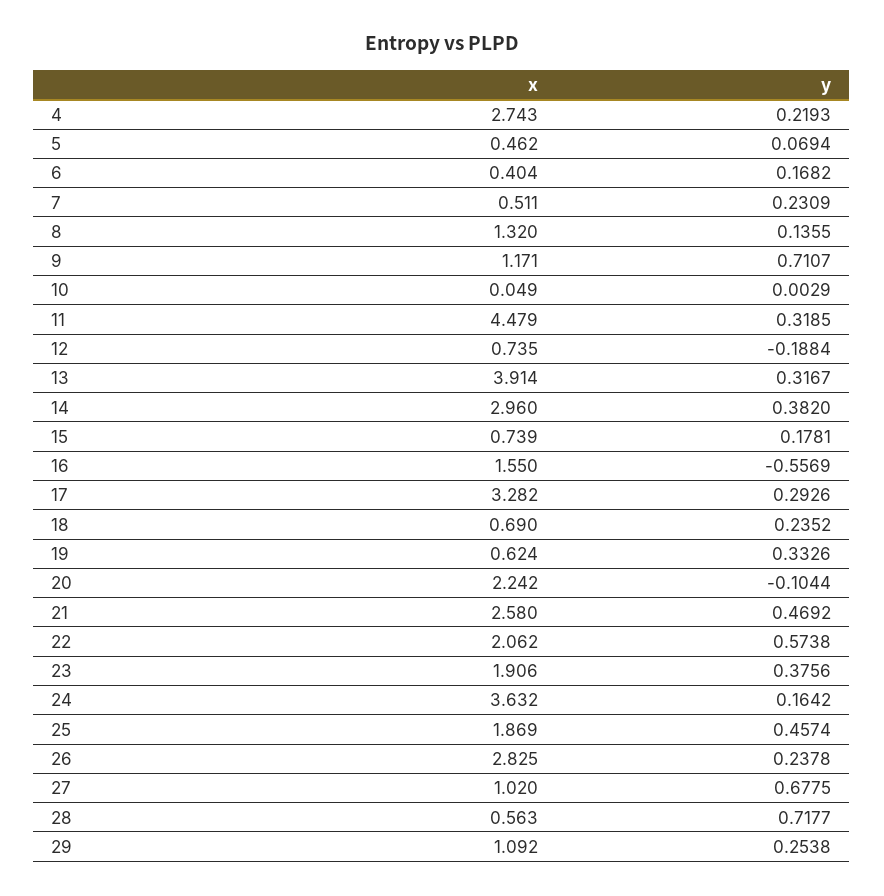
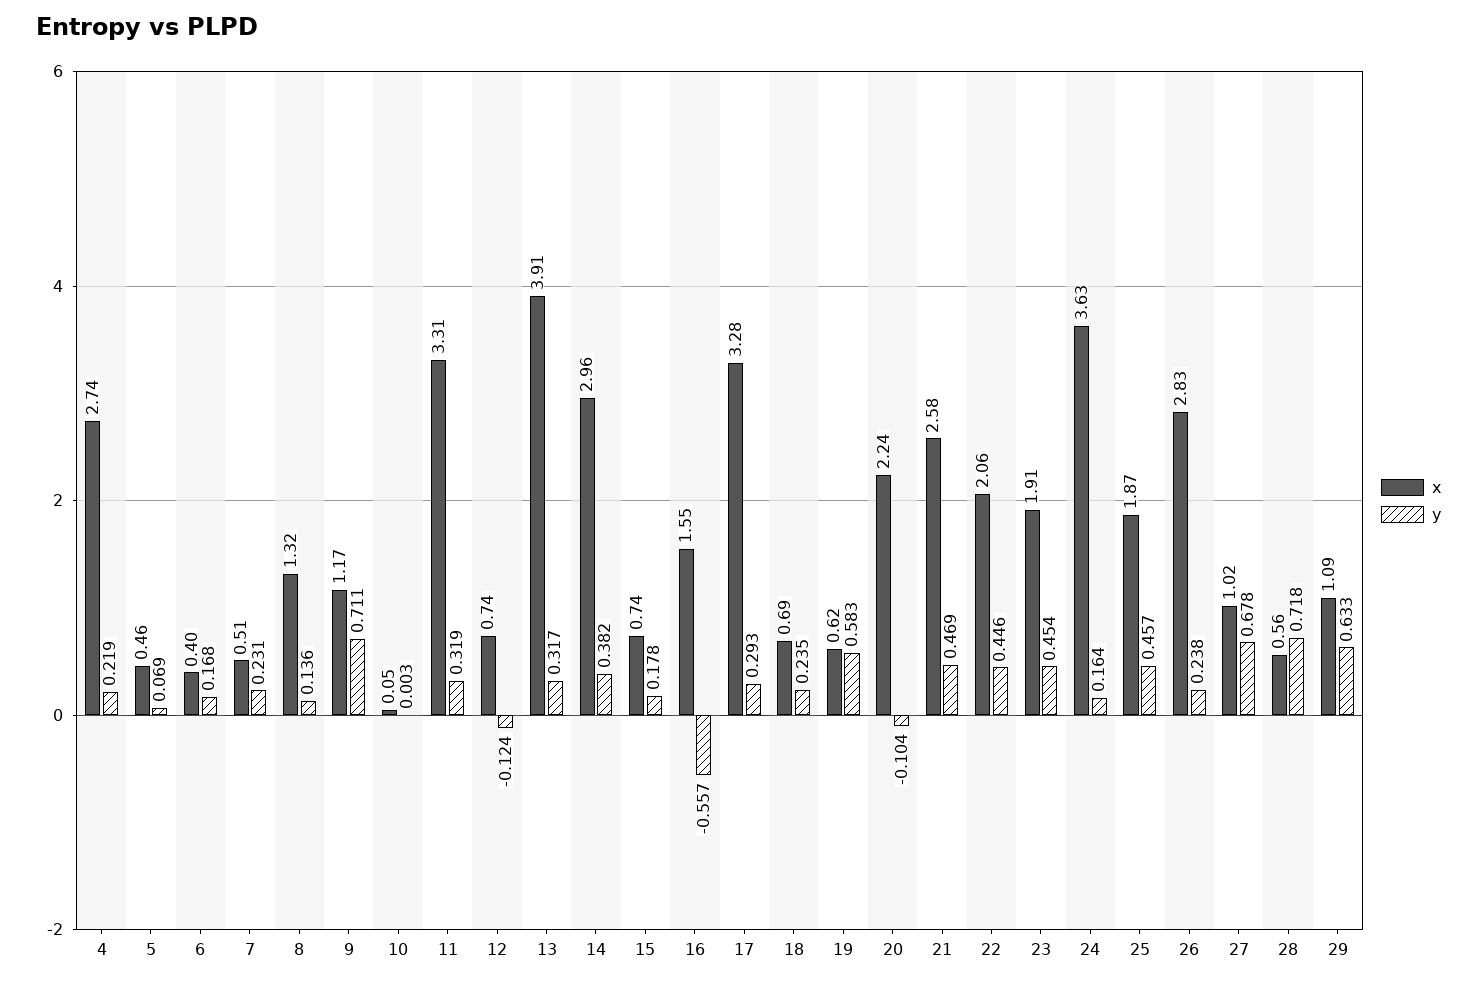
x, 11: 4.479 -> 3.31
y, 12: -0.1884 -> -0.124
y, 19: 0.3326 -> 0.583
y, 22: 0.5738 -> 0.446
y, 23: 0.3756 -> 0.454
y, 29: 0.2538 -> 0.633

